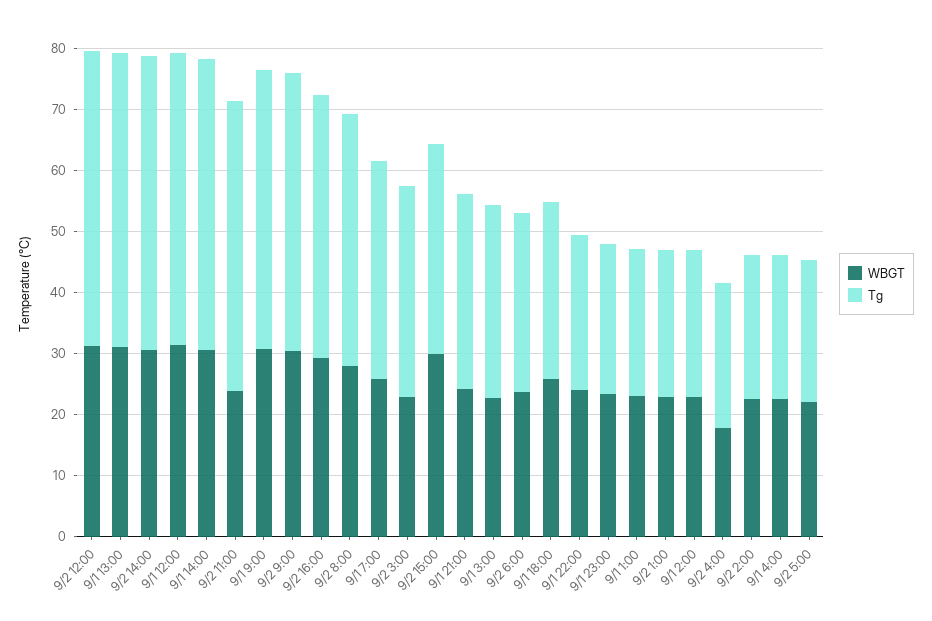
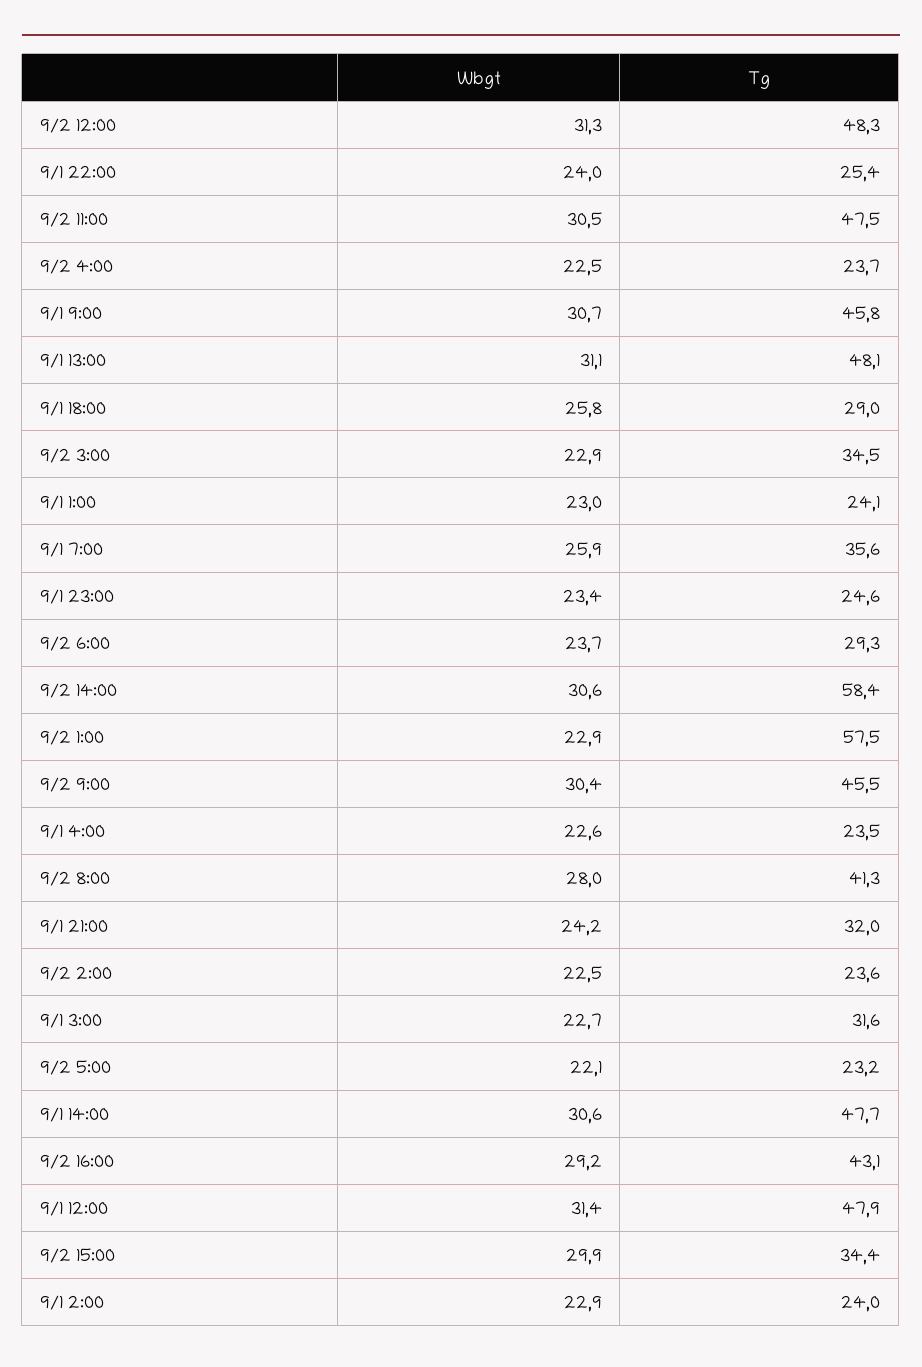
Tg, 9/2 14:00: 48 -> 58.4
WBGT, 9/2 11:00: 24 -> 30.5
Tg, 9/2 1:00: 24 -> 57.5
WBGT, 9/2 4:00: 18 -> 22.5

